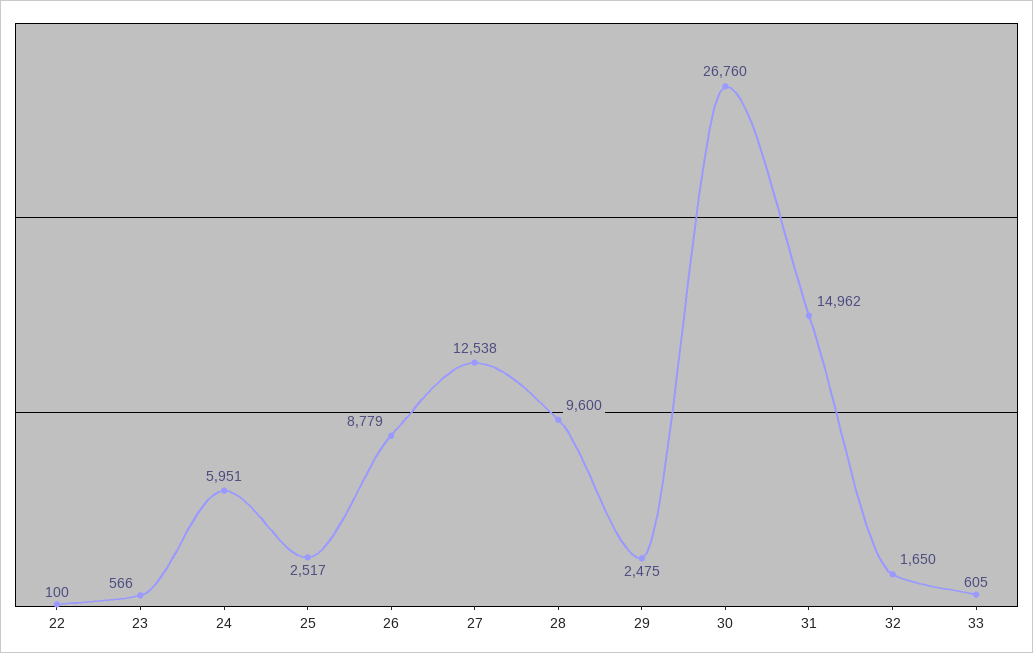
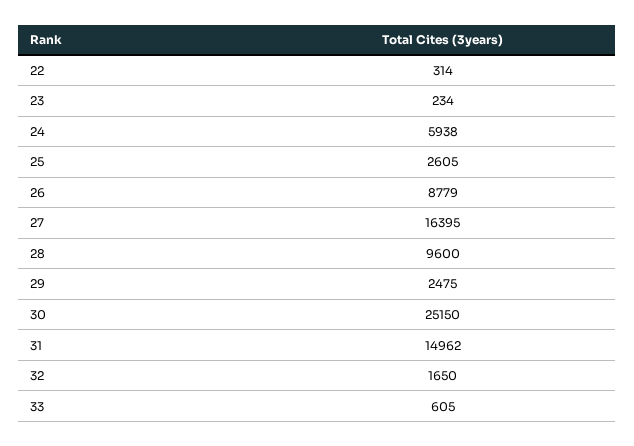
22: 100 -> 314
23: 566 -> 234
24: 5951 -> 5938
25: 2517 -> 2605
27: 12538 -> 16395
30: 26760 -> 25150

